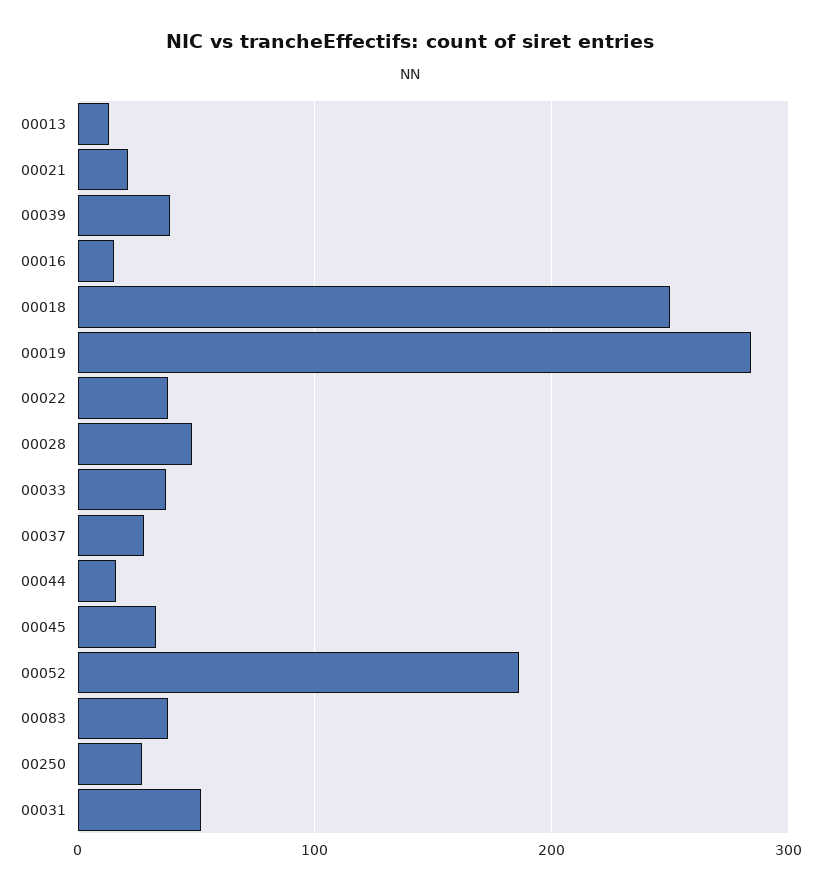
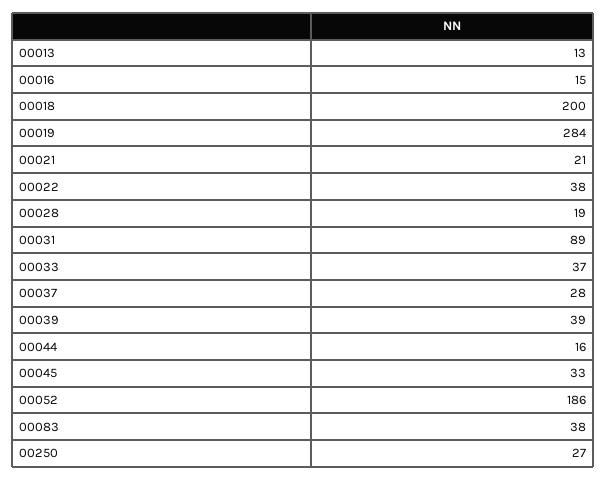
00018: 250 -> 200
00028: 50 -> 19
00031: 50 -> 89

